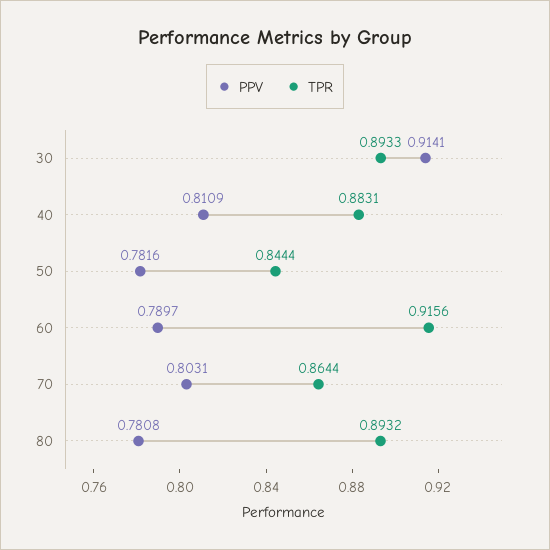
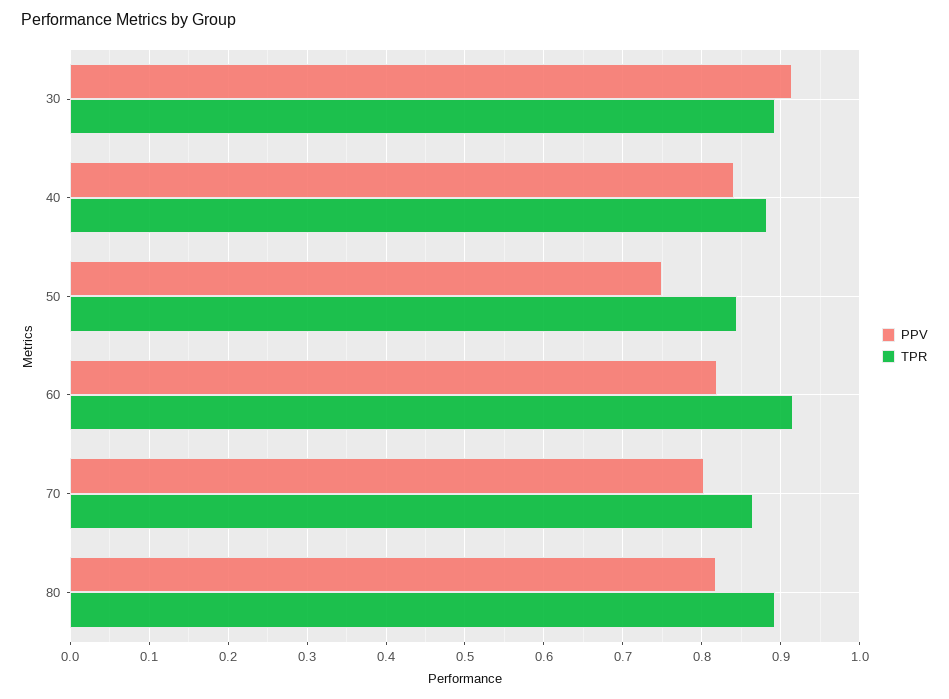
PPV, 40: 0.8109 -> 0.84
PPV, 50: 0.7816 -> 0.75
PPV, 60: 0.7897 -> 0.82
PPV, 80: 0.7808 -> 0.82

